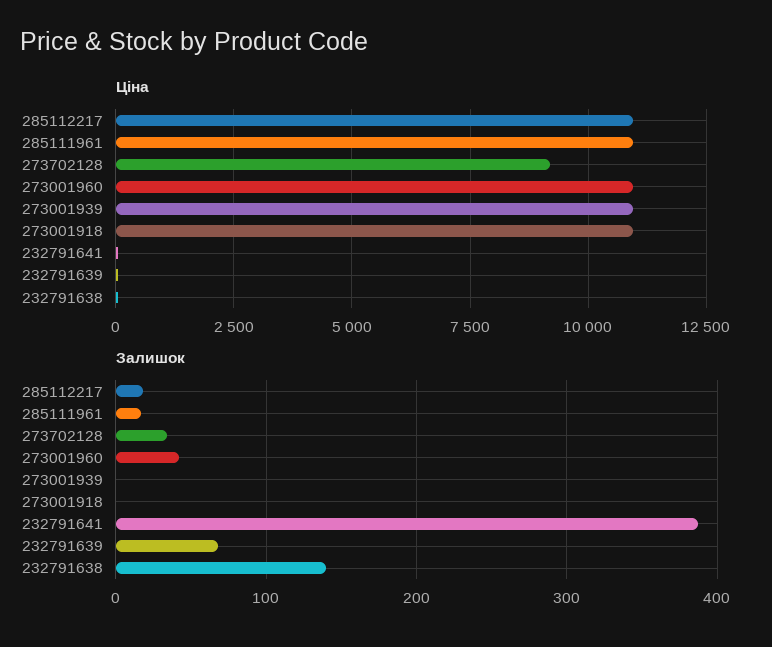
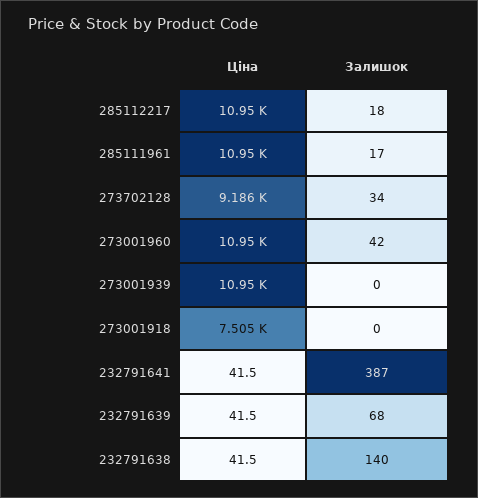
Ціна, 273001918: 11000 -> 7505

